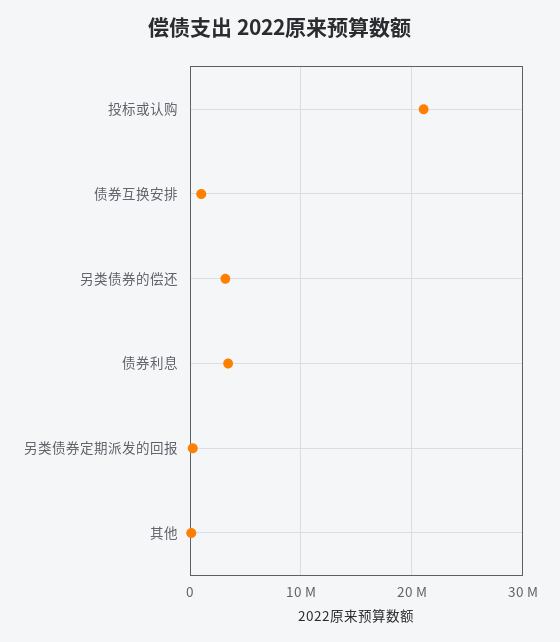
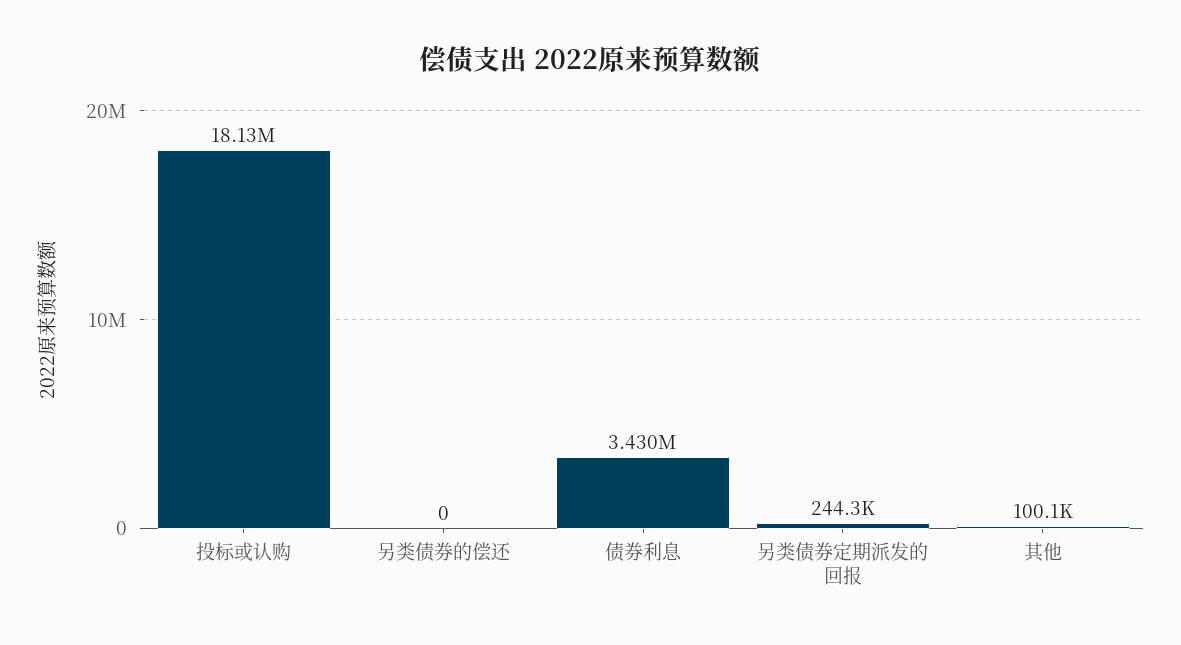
投标或认购: 21000000 -> 18130000
债券互换安排: 1000000 -> none
另类债券的偿还: 3000000 -> 0

